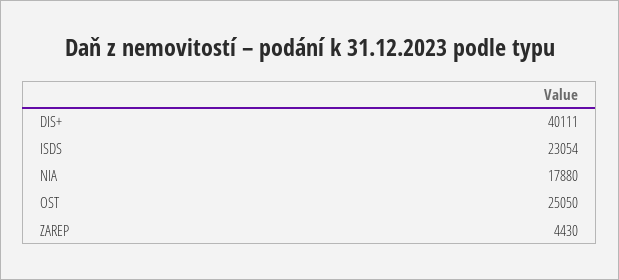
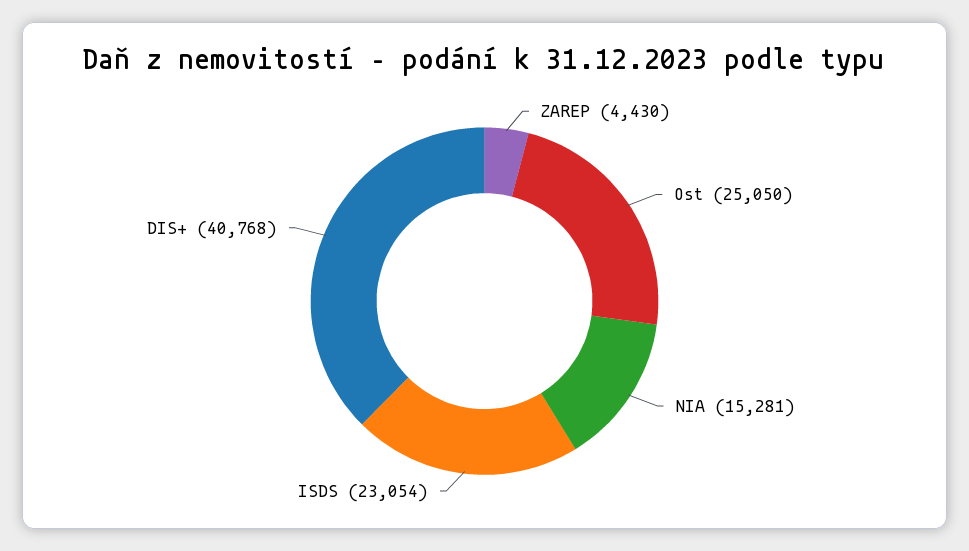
DIS+: 40111 -> 40768
NIA: 17880 -> 15281

